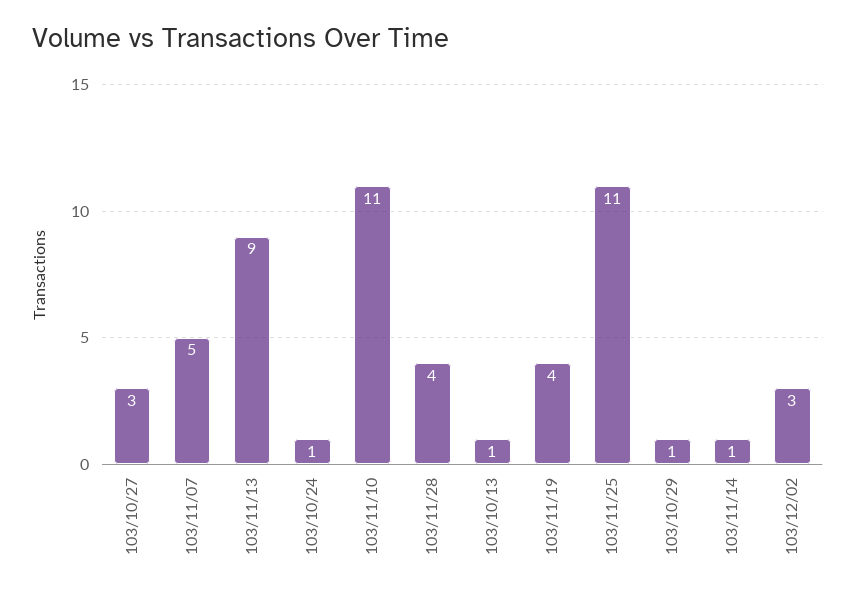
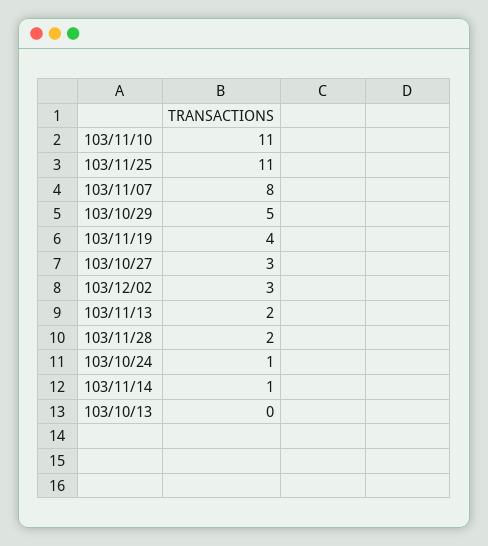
103/11/07: 5 -> 8
103/11/13: 9 -> 2
103/11/28: 4 -> 2
103/10/13: 1 -> 0
103/10/29: 1 -> 5

